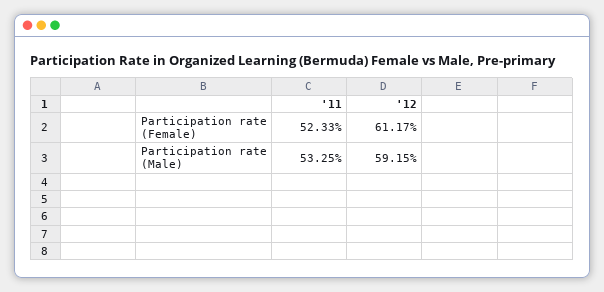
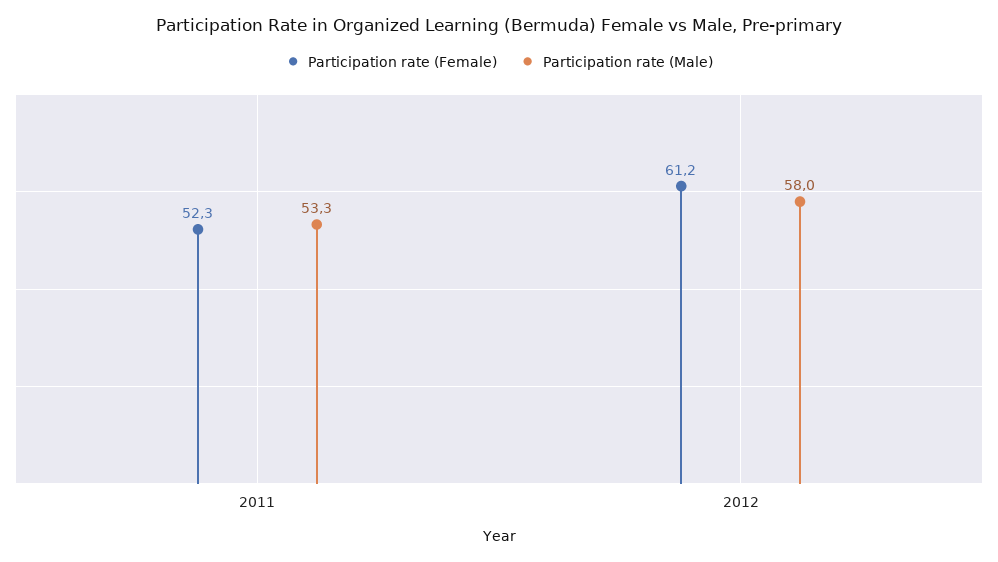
Participation rate (Male), '12: 59.15 -> 58

